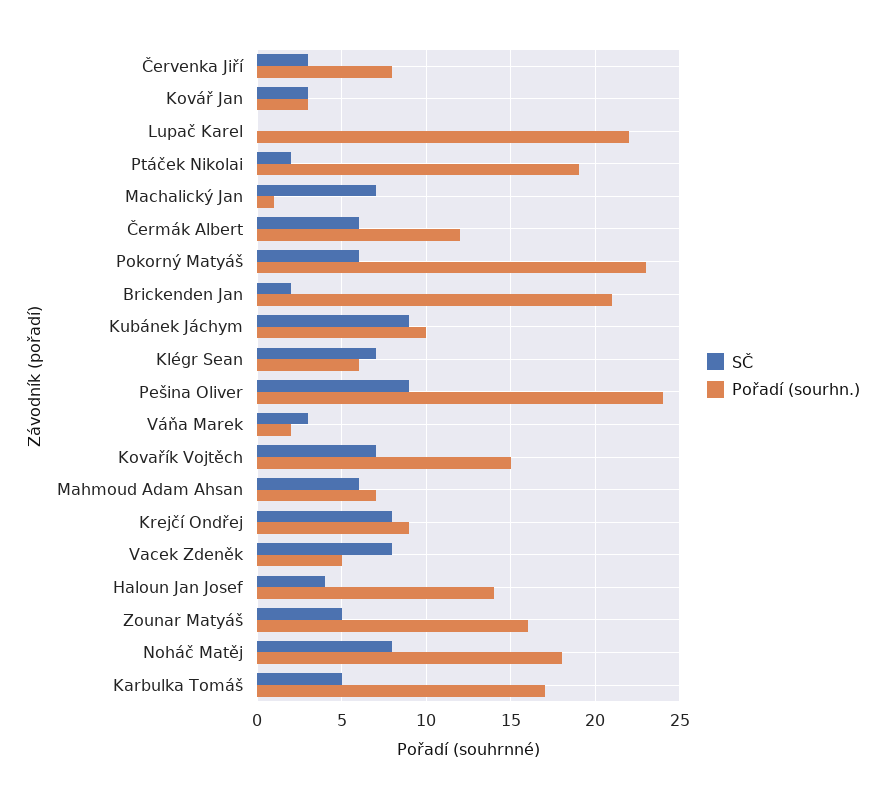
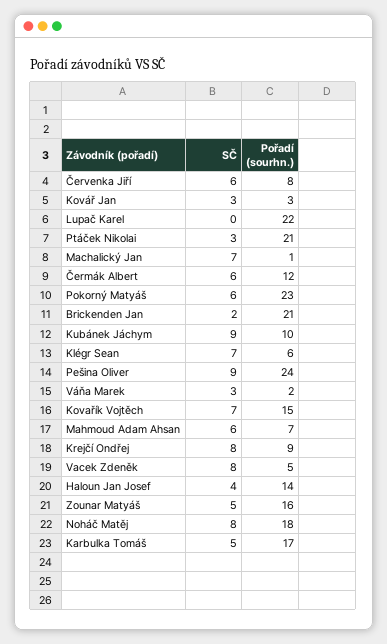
SČ, Červenka Jiří: 3 -> 6
SČ, Ptáček Nikolai: 2 -> 3
Pořadí (sourhn.), Ptáček Nikolai: 19 -> 21

